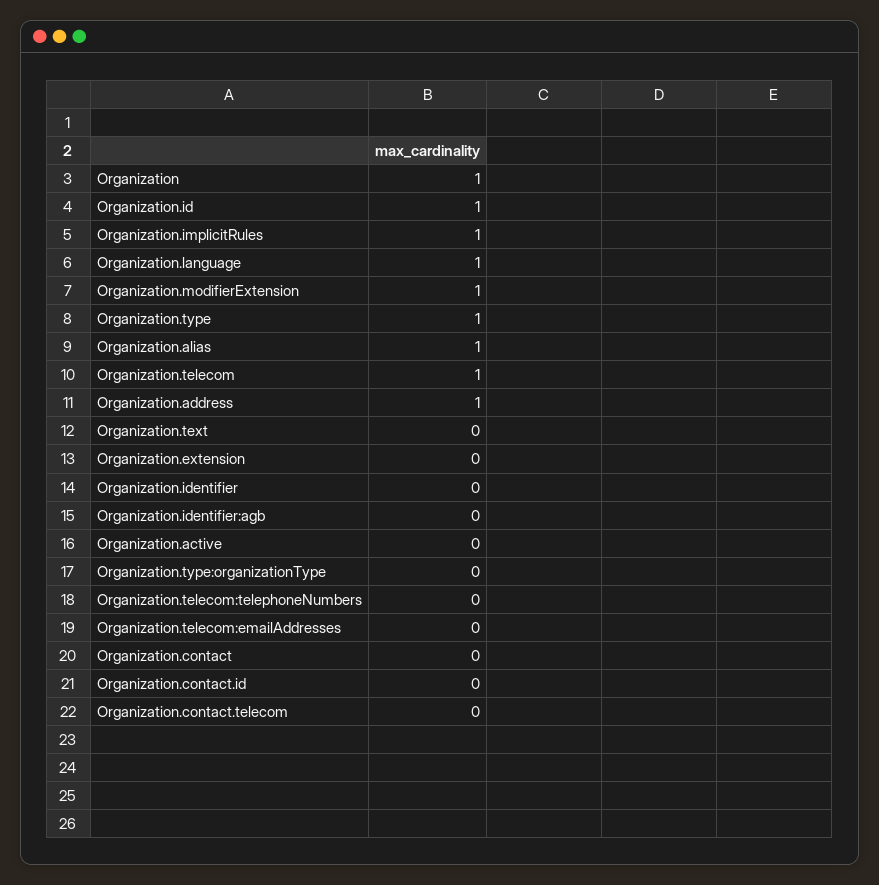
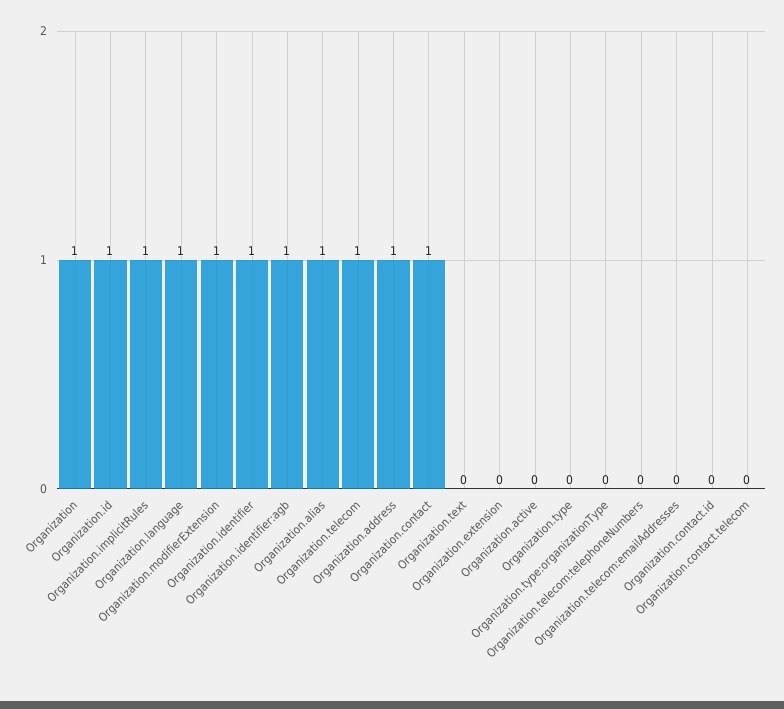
Organization.type: 1 -> 0
Organization.identifier: 0 -> 1
Organization.identifier:agb: 0 -> 1
Organization.contact: 0 -> 1

